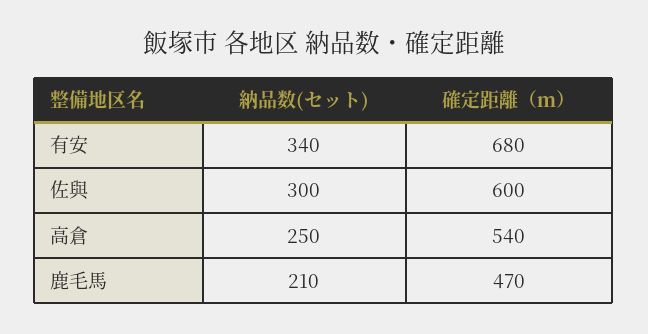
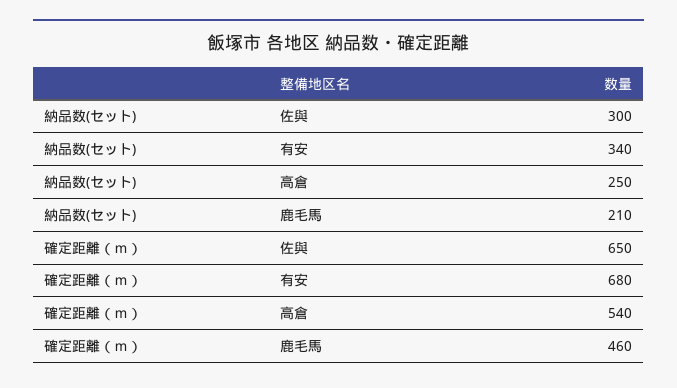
確定距離（ｍ）, 佐與: 600 -> 650
確定距離（ｍ）, 鹿毛馬: 470 -> 460

